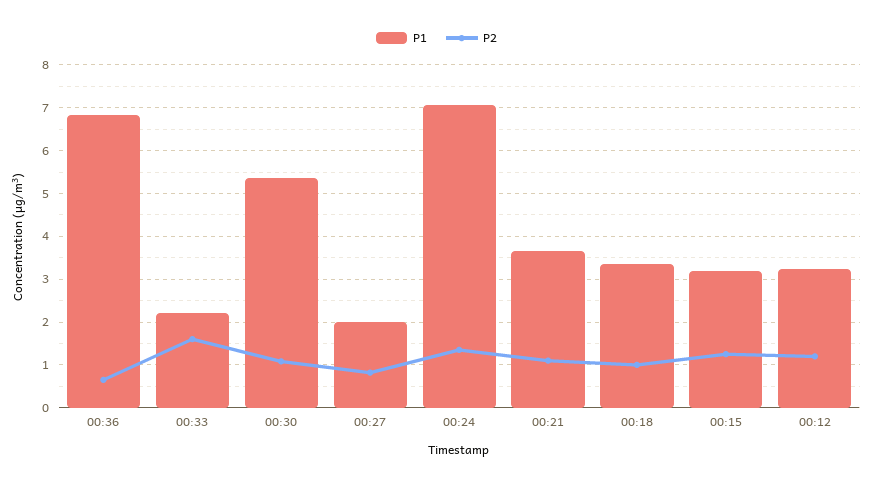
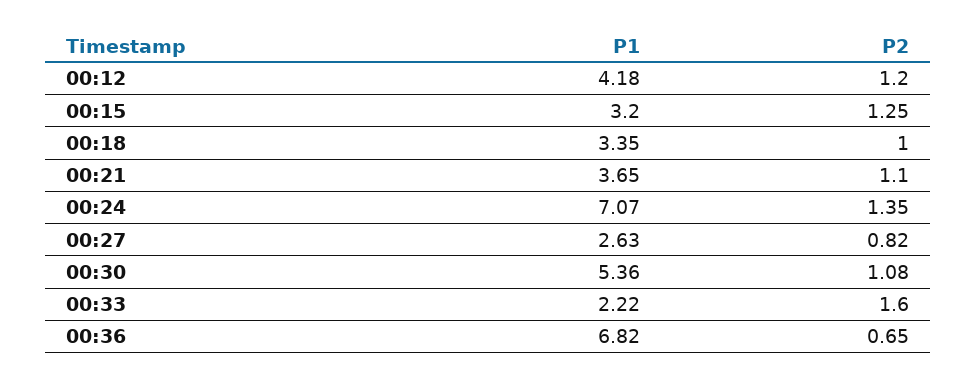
P1, 00:27: 2 -> 2.63
P1, 00:12: 3.2 -> 4.18

